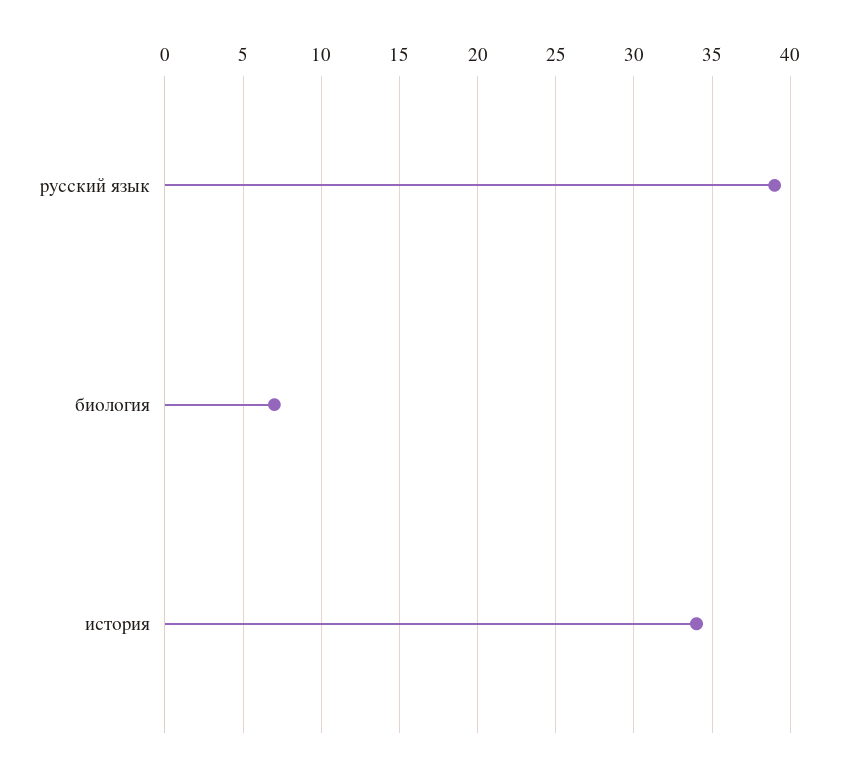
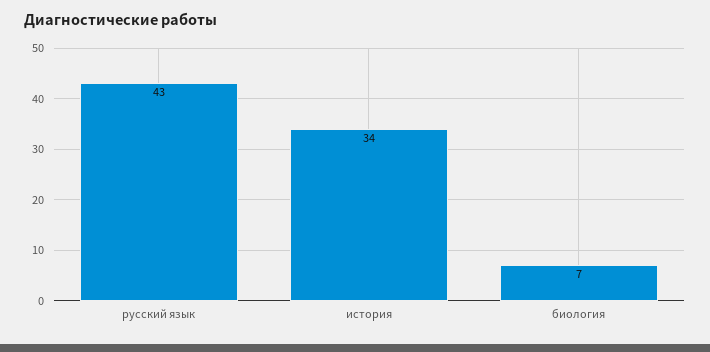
русский язык: 39 -> 43

